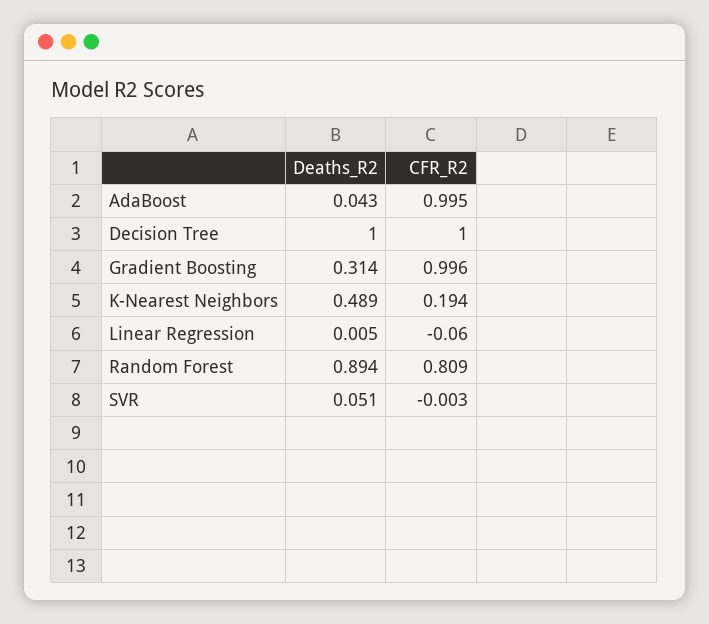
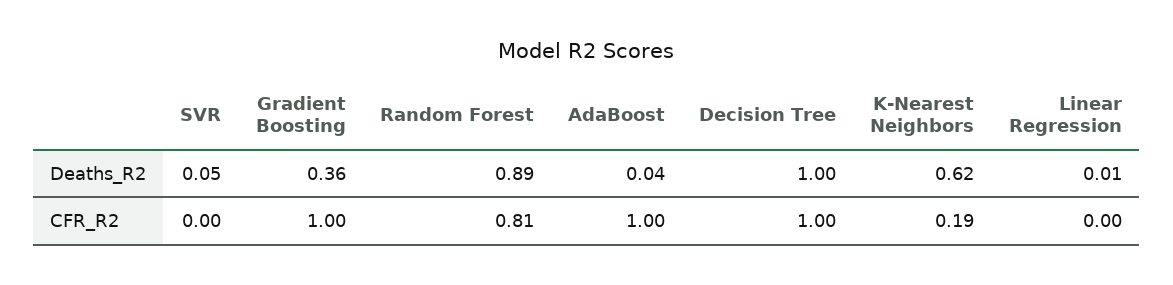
Deaths_R2, Gradient Boosting: 0.314 -> 0.36
Deaths_R2, K-Nearest Neighbors: 0.489 -> 0.62
CFR_R2, Linear Regression: -0.06 -> 0

